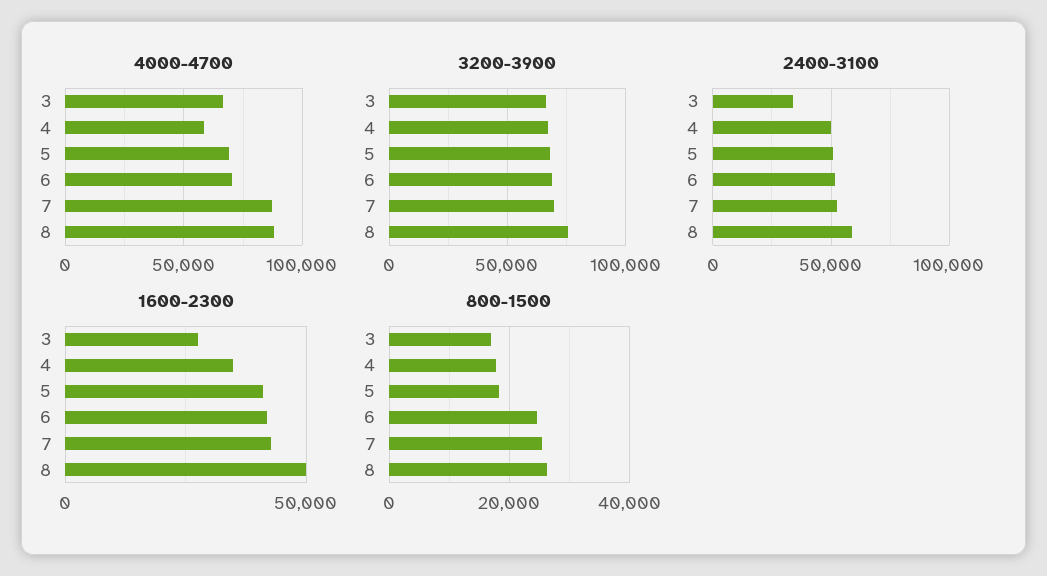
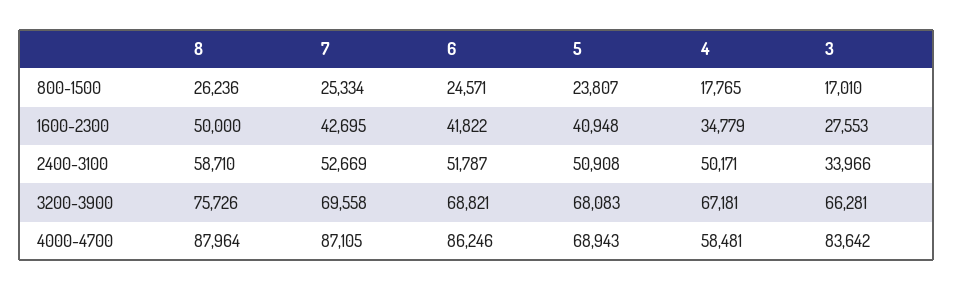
4000-4700, 3: 65000 -> 83642
4000-4700, 6: 70000 -> 86246
800-1500, 5: 18000 -> 23807

